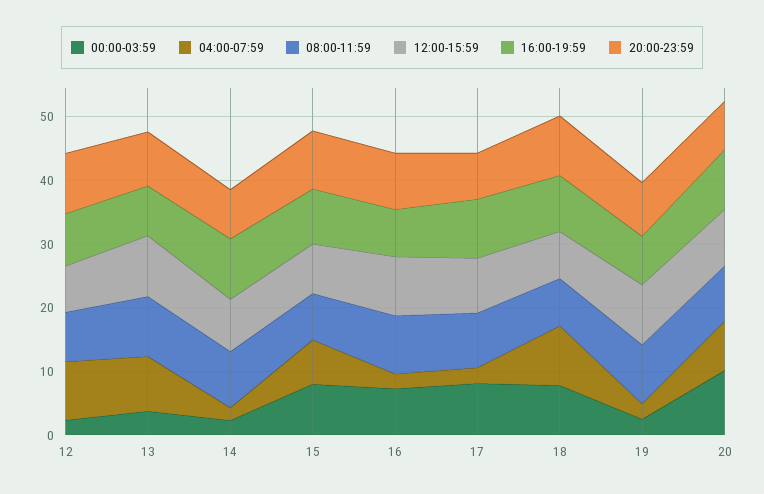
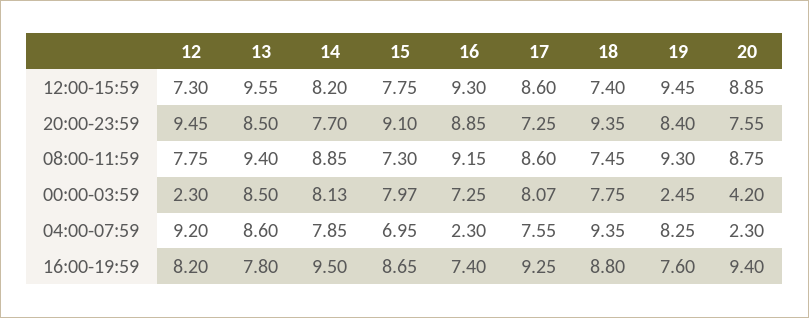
00:00-03:59, 13: 4 -> 8.5
00:00-03:59, 14: 2 -> 8.13
04:00-07:59, 14: 2 -> 7.85
04:00-07:59, 17: 2 -> 7.55
04:00-07:59, 19: 2 -> 8.25
00:00-03:59, 20: 10 -> 4.2
04:00-07:59, 20: 8 -> 2.3

